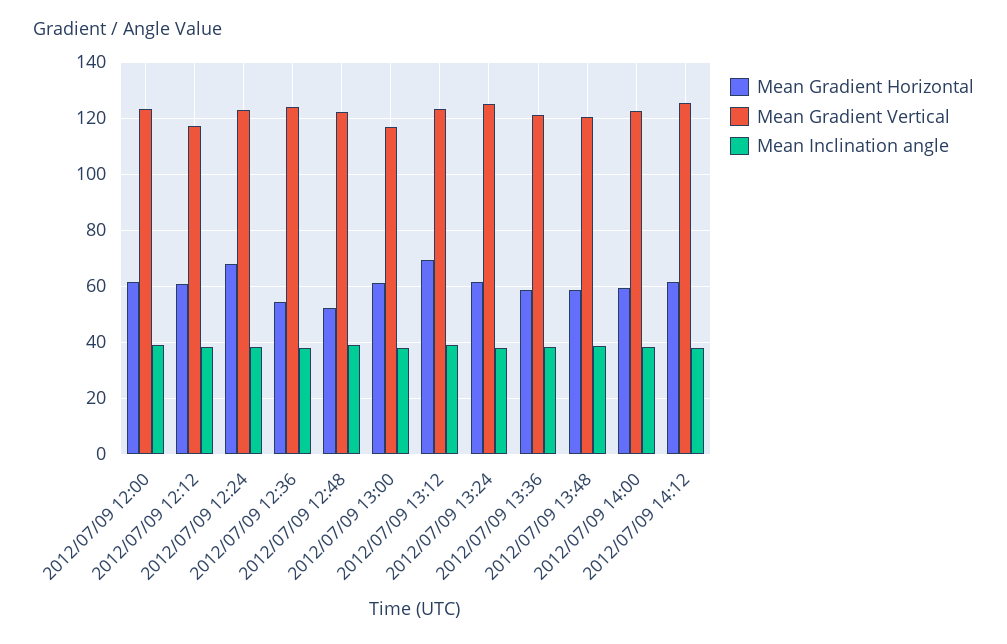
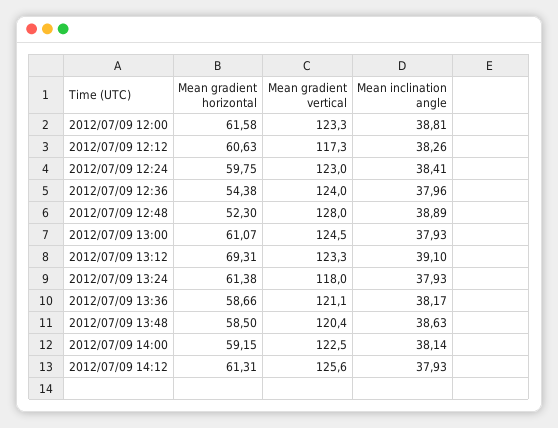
Mean Gradient Horizontal, 2012/07/09 12:24: 67.5 -> 59.75
Mean Gradient Vertical, 2012/07/09 12:48: 122.5 -> 128
Mean Gradient Vertical, 2012/07/09 13:00: 117.5 -> 124.5
Mean Gradient Vertical, 2012/07/09 13:24: 125 -> 118

